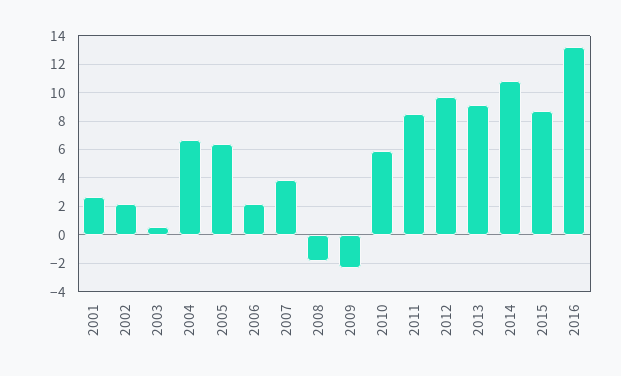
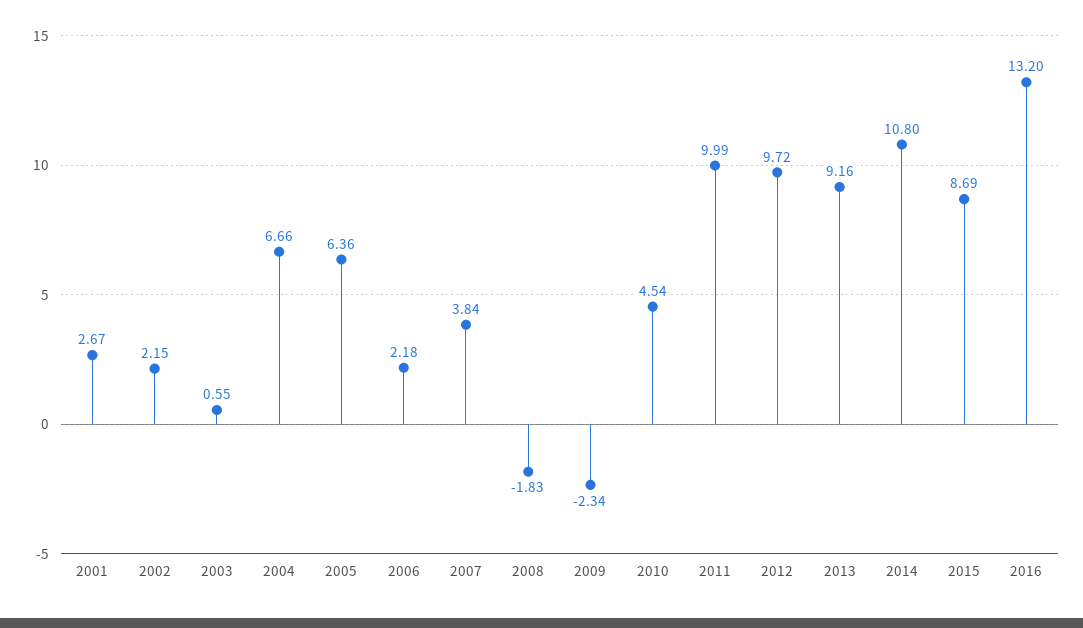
2010: 6 -> 4.54
2011: 8.5 -> 9.99

